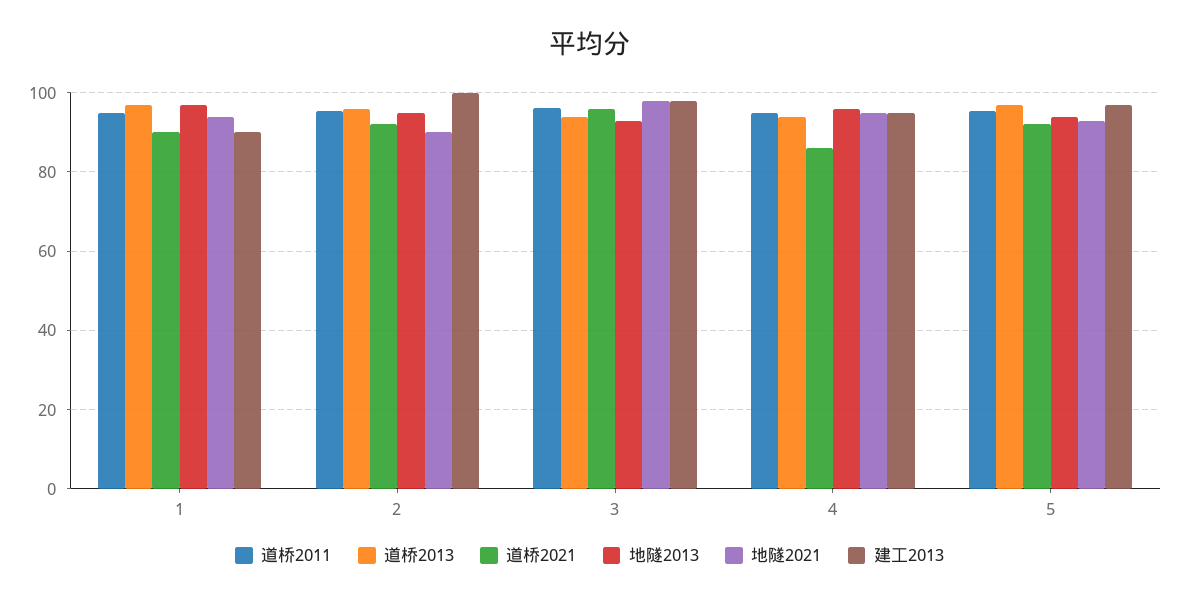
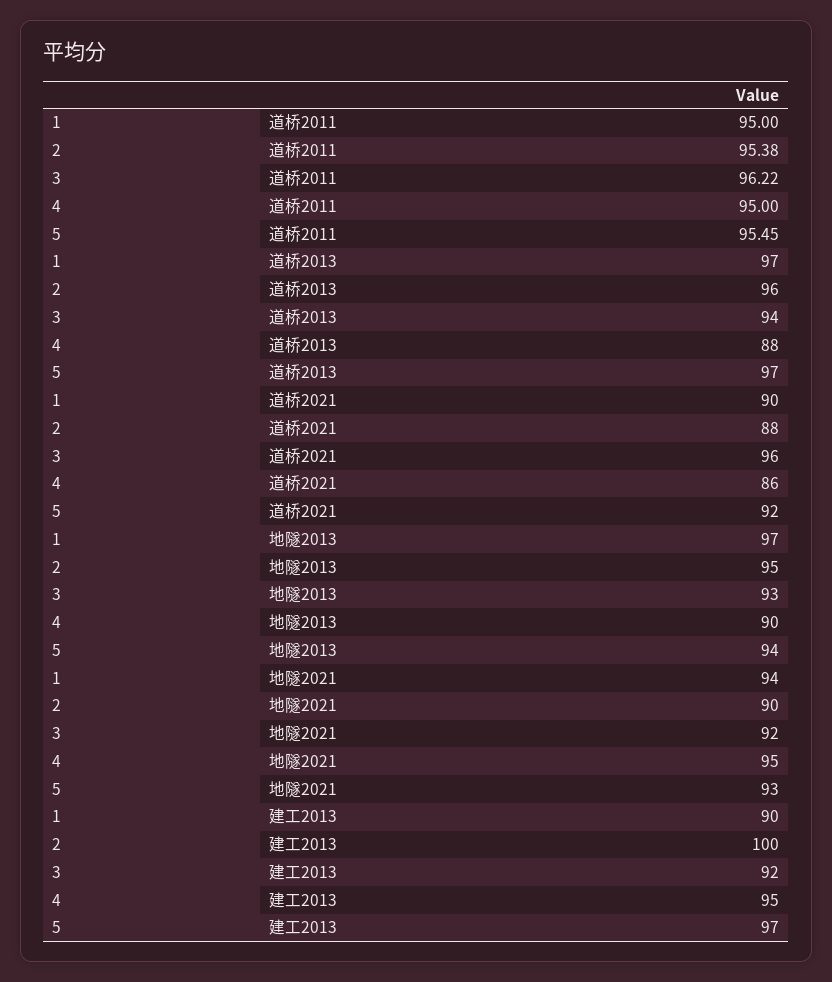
道桥2021, 2: 92 -> 88
地隧2021, 3: 98 -> 92
建工2013, 3: 98 -> 92
道桥2013, 4: 94 -> 88
地隧2013, 4: 96 -> 90

